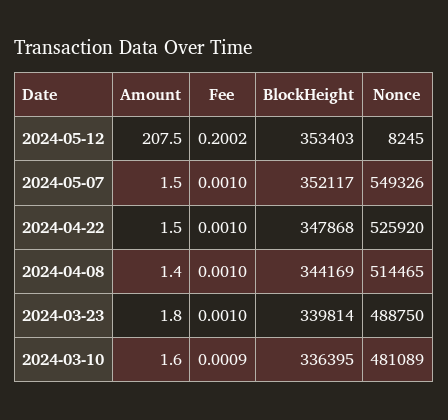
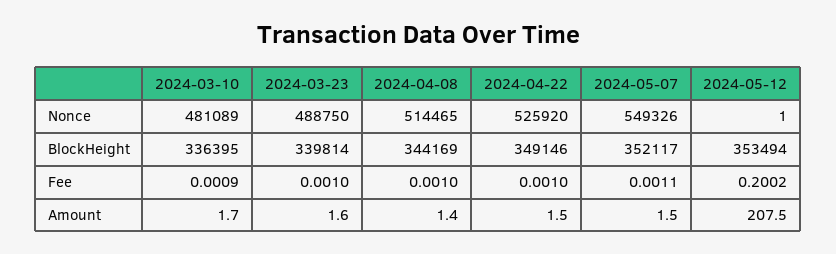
BlockHeight, 2024-05-12: 353403 -> 353494
Nonce, 2024-05-12: 8245 -> 1
Fee, 2024-05-07: 0.001 -> 0.0011
BlockHeight, 2024-04-22: 347868 -> 349146
Amount, 2024-03-23: 1.8 -> 1.6
Amount, 2024-03-10: 1.6 -> 1.7

